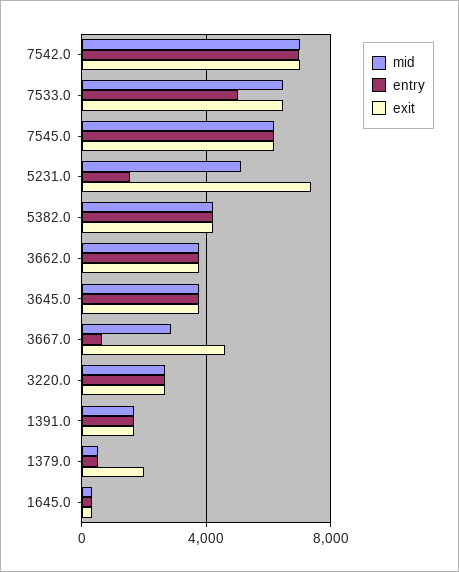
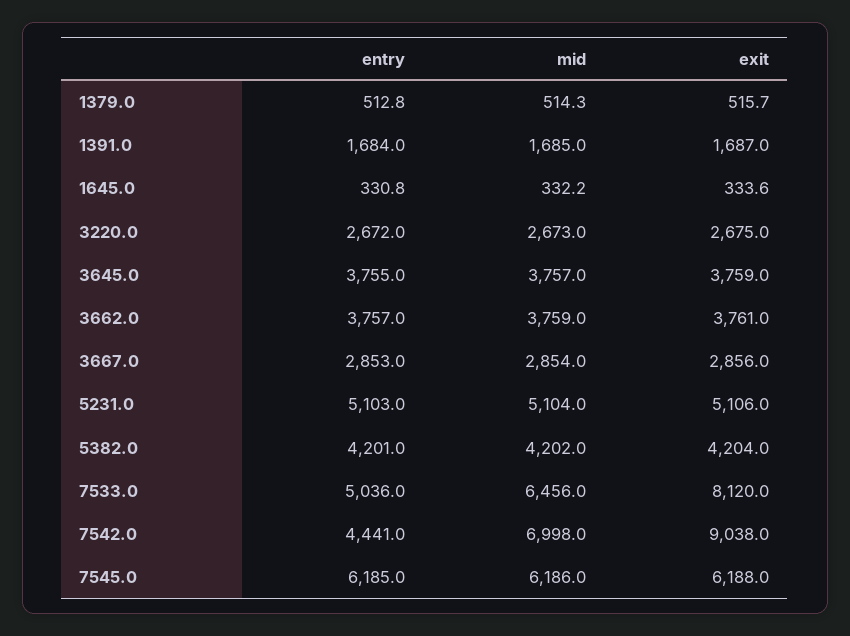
entry, 7542.0: 7000 -> 4441
exit, 7542.0: 7000 -> 9038
exit, 7533.0: 6500 -> 8120
entry, 5231.0: 1500 -> 5103
exit, 5231.0: 7500 -> 5106
entry, 3667.0: 500 -> 2853
exit, 3667.0: 4500 -> 2856
exit, 1379.0: 2000 -> 515.7

